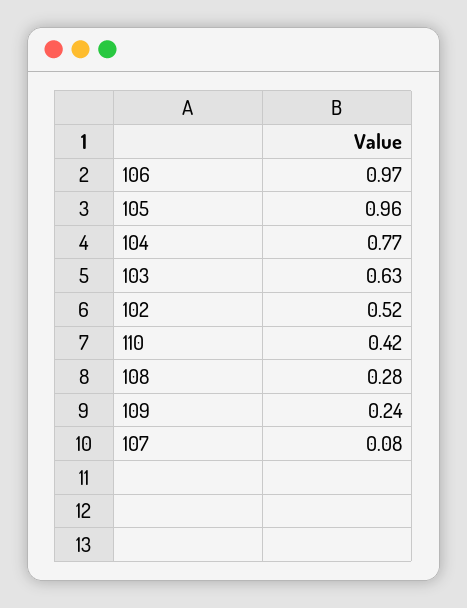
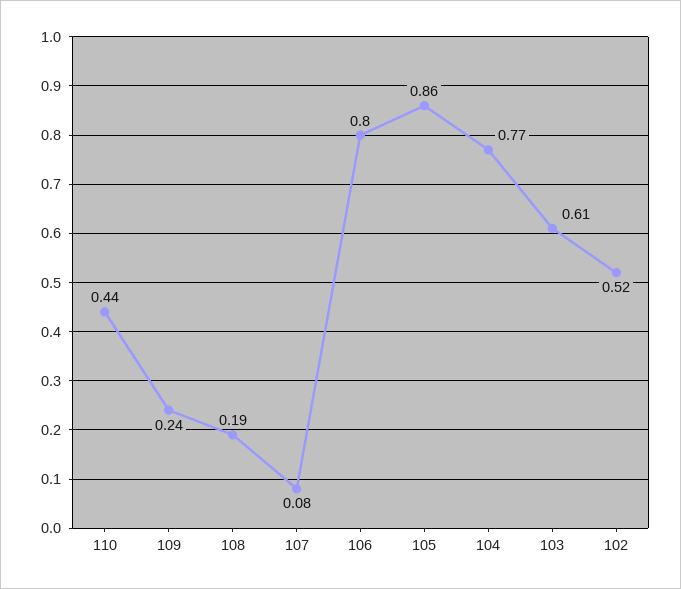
106: 0.97 -> 0.8
105: 0.96 -> 0.86
103: 0.63 -> 0.61
110: 0.42 -> 0.44
108: 0.28 -> 0.19

